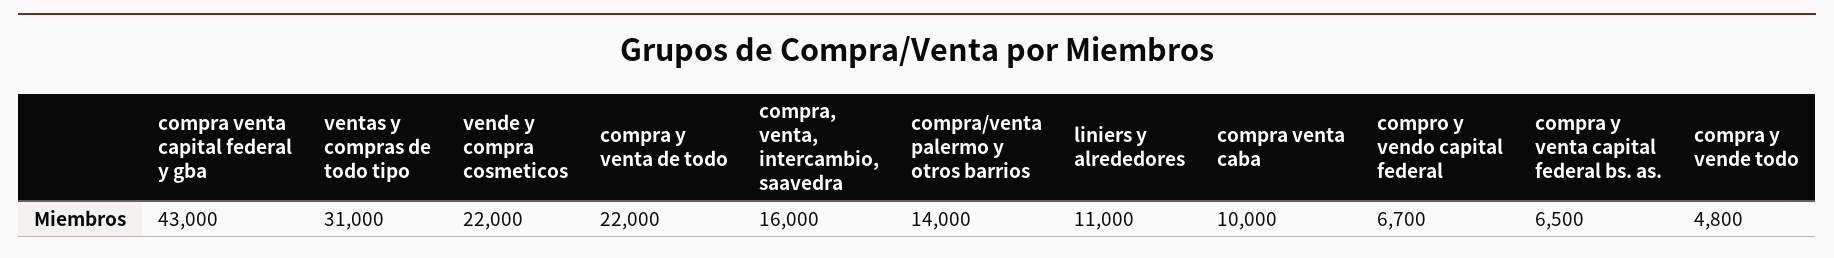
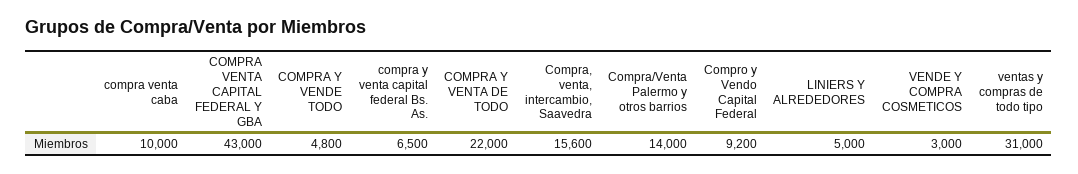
vende y compra cosmeticos: 22000 -> 3000
compra, venta, intercambio, saavedra: 16000 -> 15600
liniers y alrededores: 11000 -> 5000
compro y vendo capital federal: 6700 -> 9200

